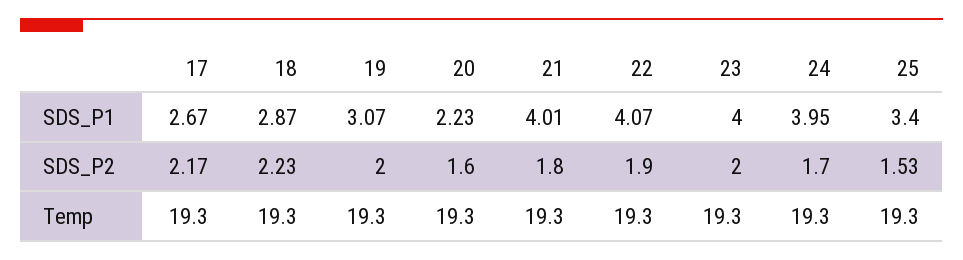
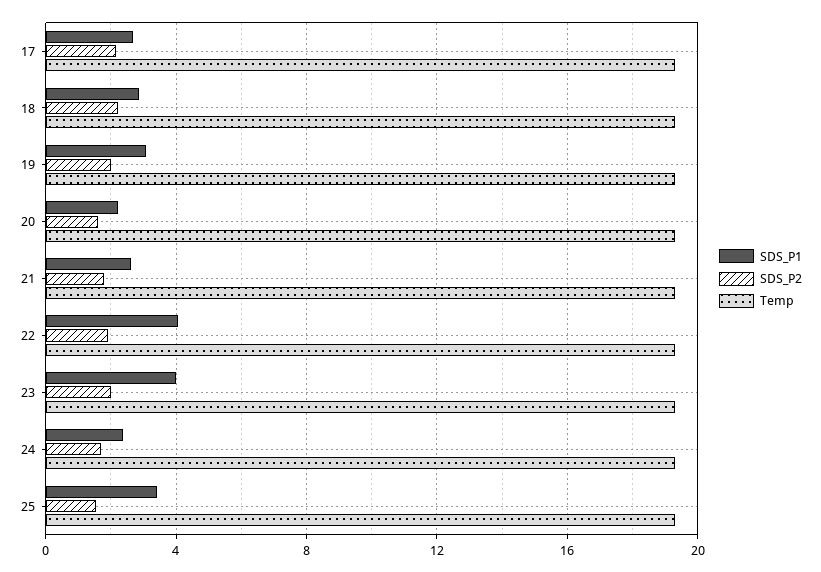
SDS_P1, 21: 4.01 -> 2.5
SDS_P1, 24: 3.95 -> 2.5

